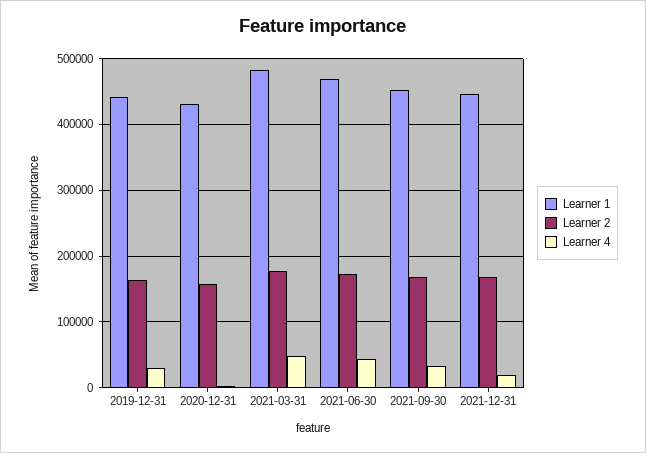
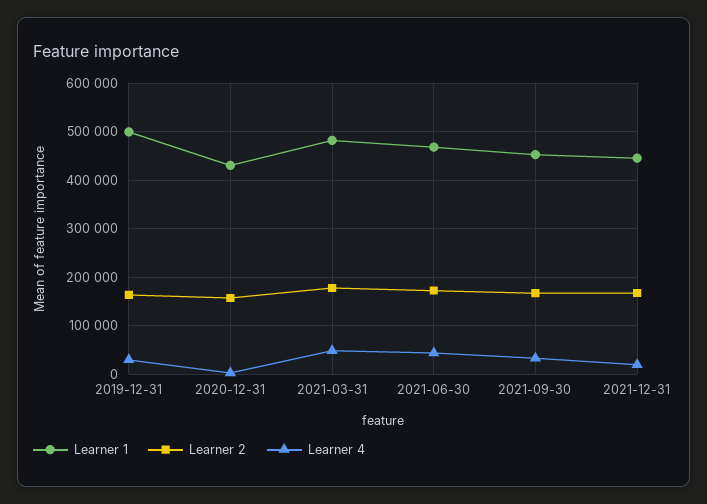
Learner 1, 2019-12-31: 440000 -> 500000

